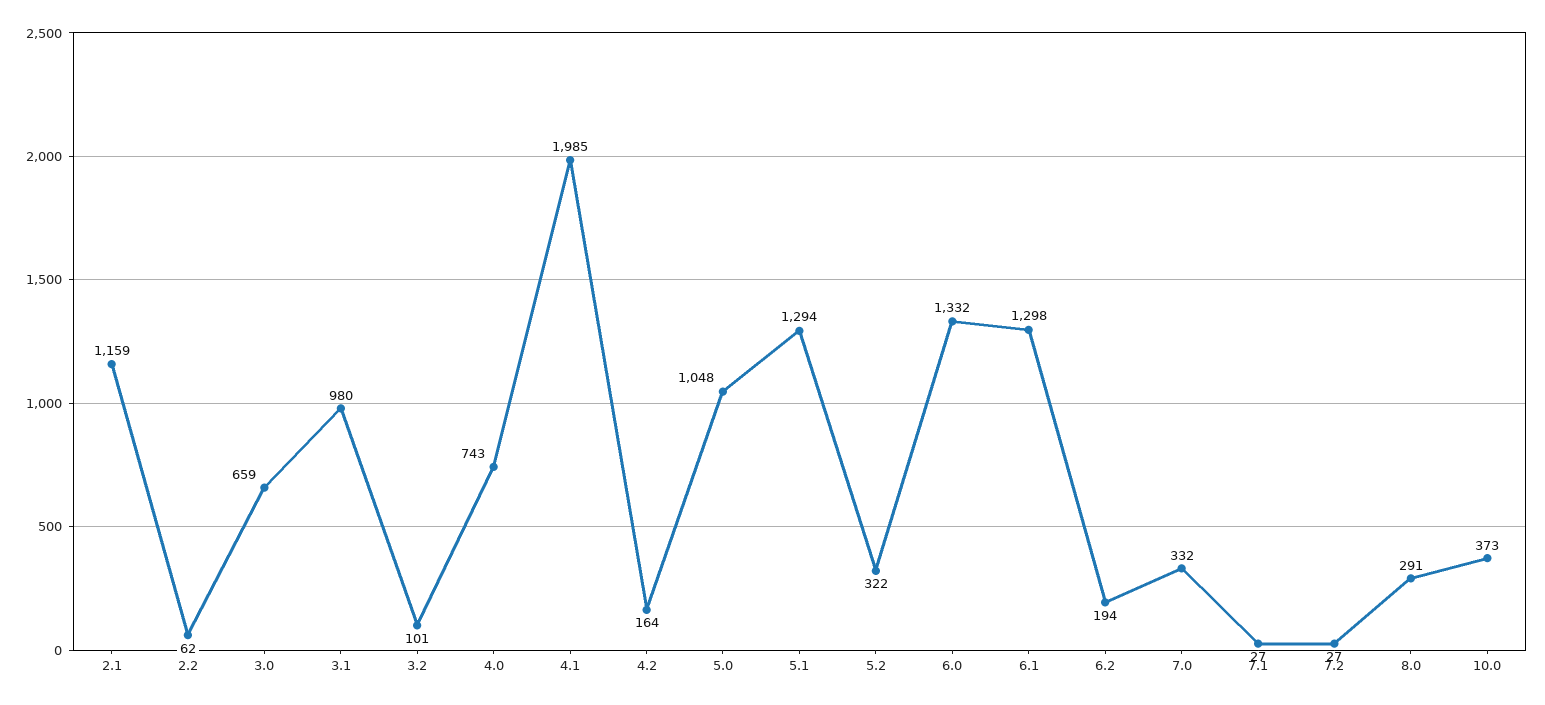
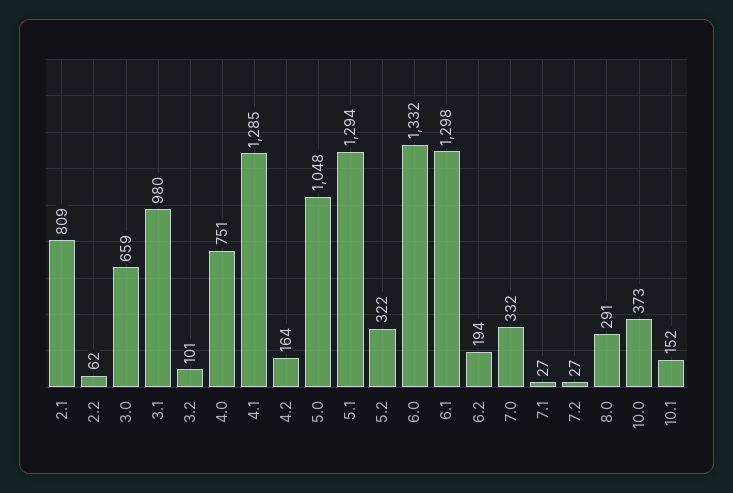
2.1: 1159 -> 809
4.0: 743 -> 751
4.1: 1985 -> 1285
10.1: none -> 152

